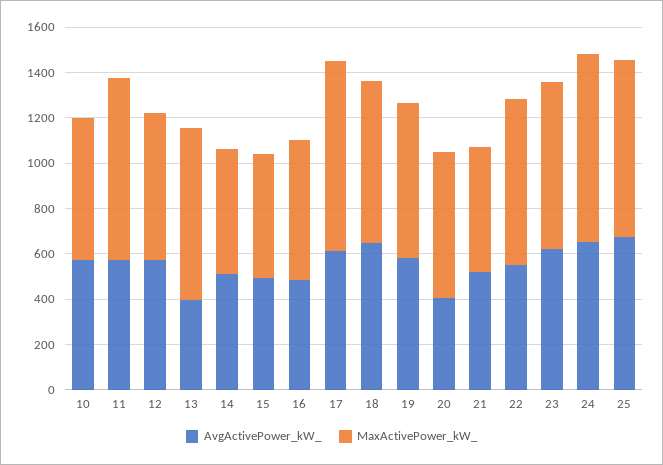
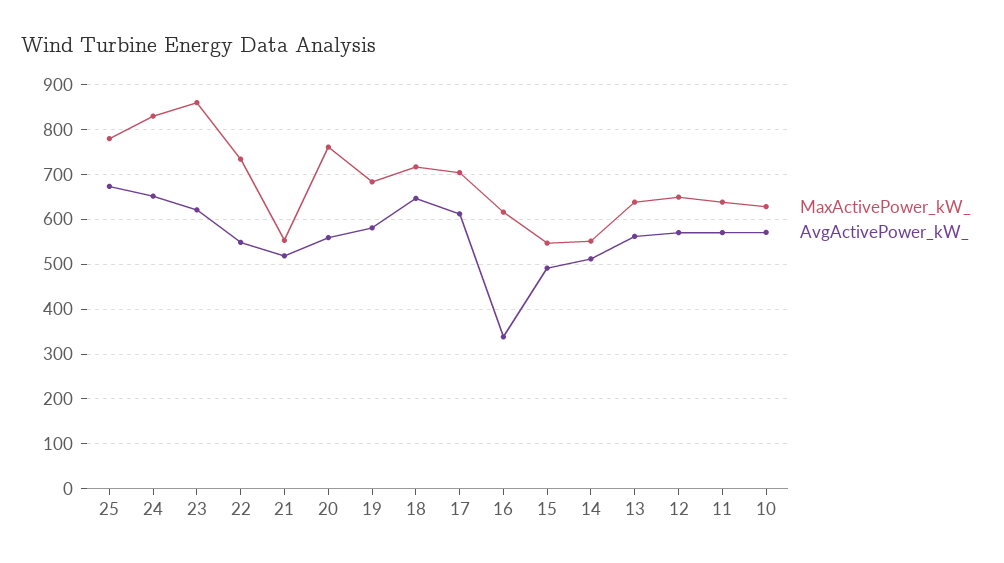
MaxActivePower_kW_, 11: 800 -> 640
AvgActivePower_kW_, 13: 400 -> 560
MaxActivePower_kW_, 13: 750 -> 640
AvgActivePower_kW_, 16: 500 -> 340
MaxActivePower_kW_, 17: 850 -> 700
AvgActivePower_kW_, 20: 400 -> 560
MaxActivePower_kW_, 20: 650 -> 760
MaxActivePower_kW_, 23: 750 -> 860

